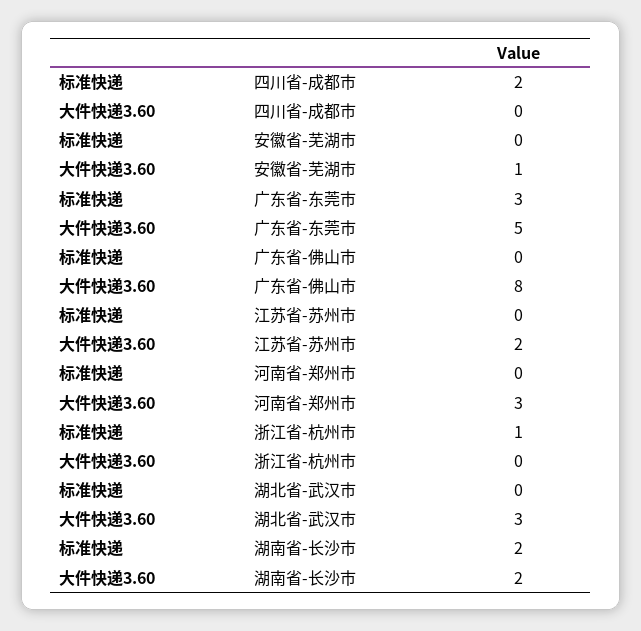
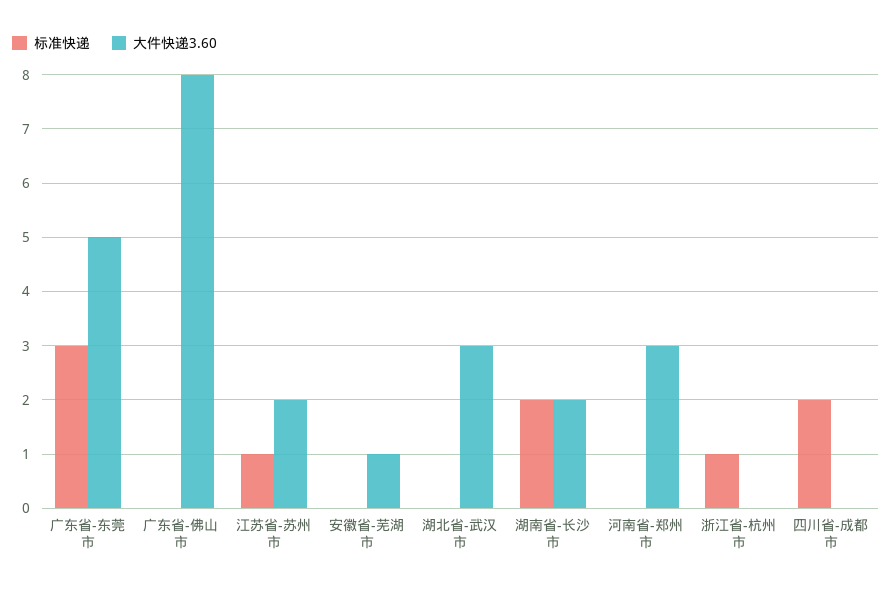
标准快递, 江苏省-苏州市: 0 -> 1

